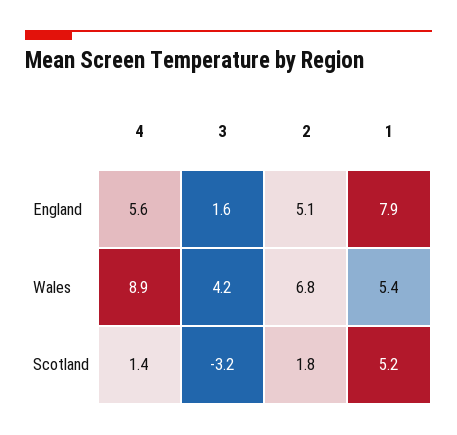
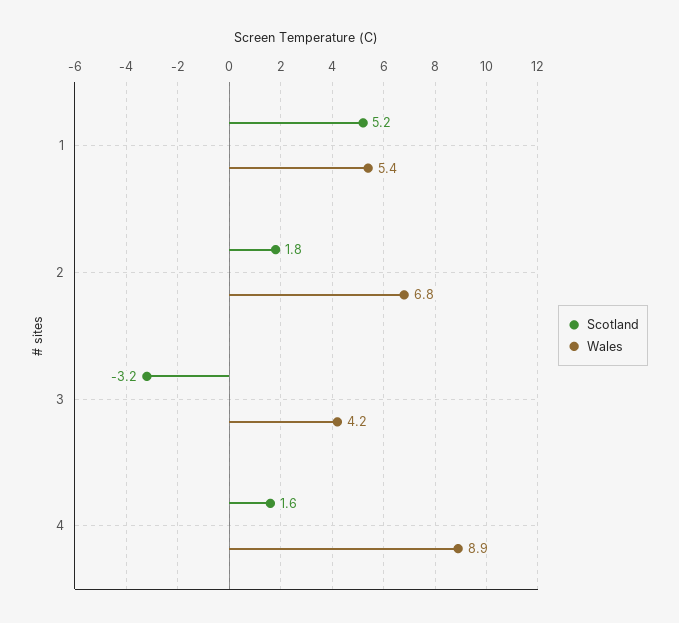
England, 4: 5.6 -> none
England, 3: 1.6 -> none
England, 2: 5.1 -> none
England, 1: 7.9 -> none
Scotland, 4: 1.4 -> 1.6

